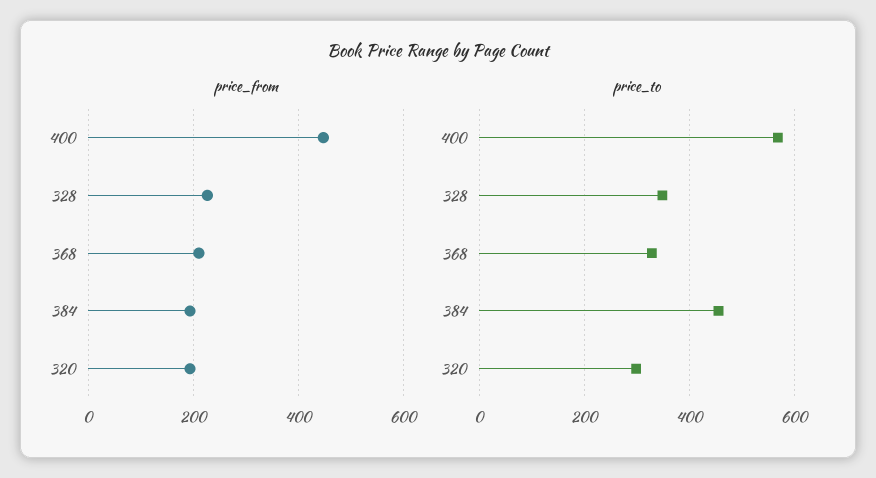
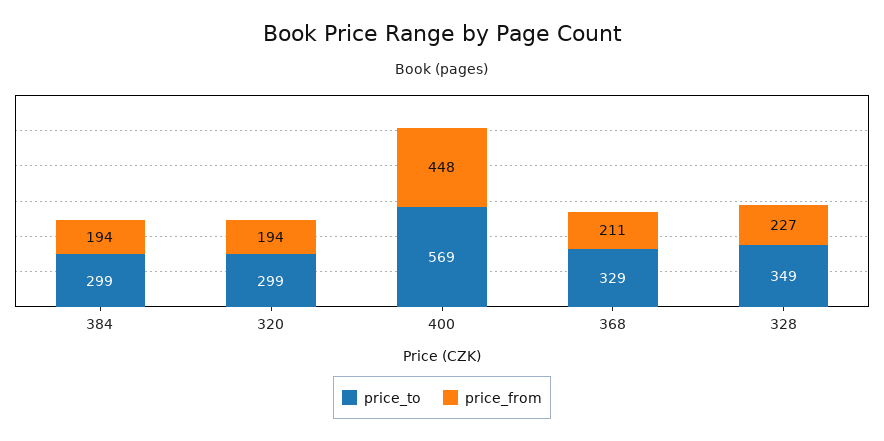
price_to, 384: 460 -> 299

